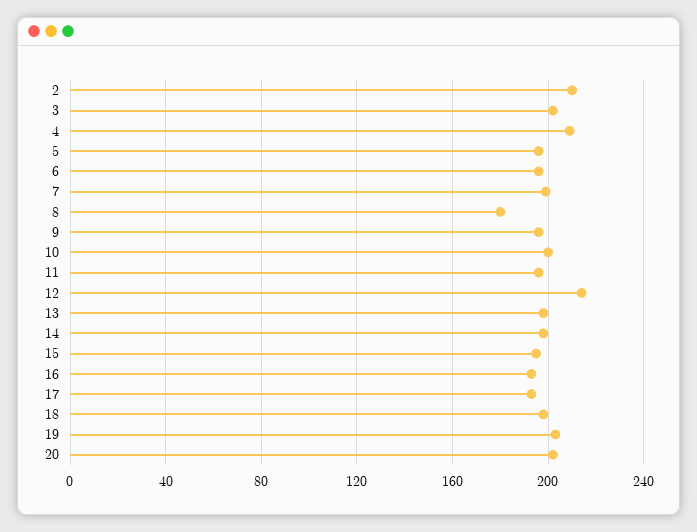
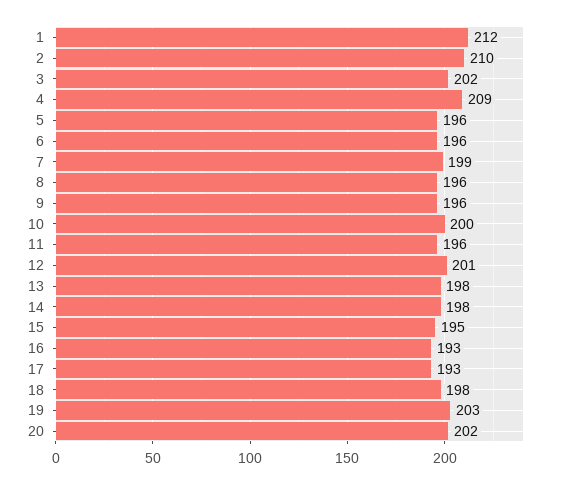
8: 180 -> 196
12: 215 -> 201
1: none -> 212

